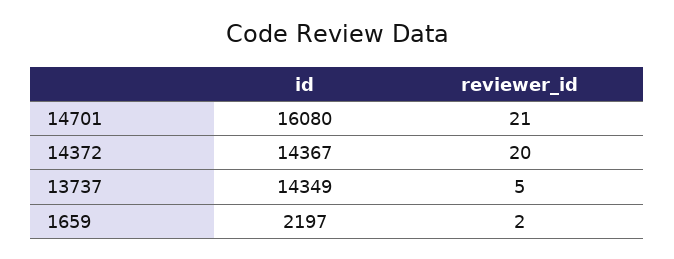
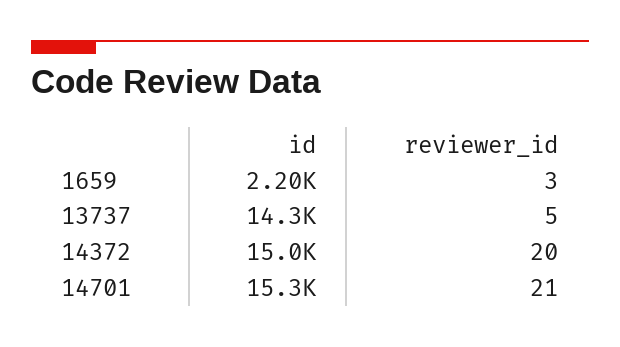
id, 14701: 16080 -> 15300
id, 14372: 14367 -> 15000
reviewer_id, 1659: 2 -> 3

